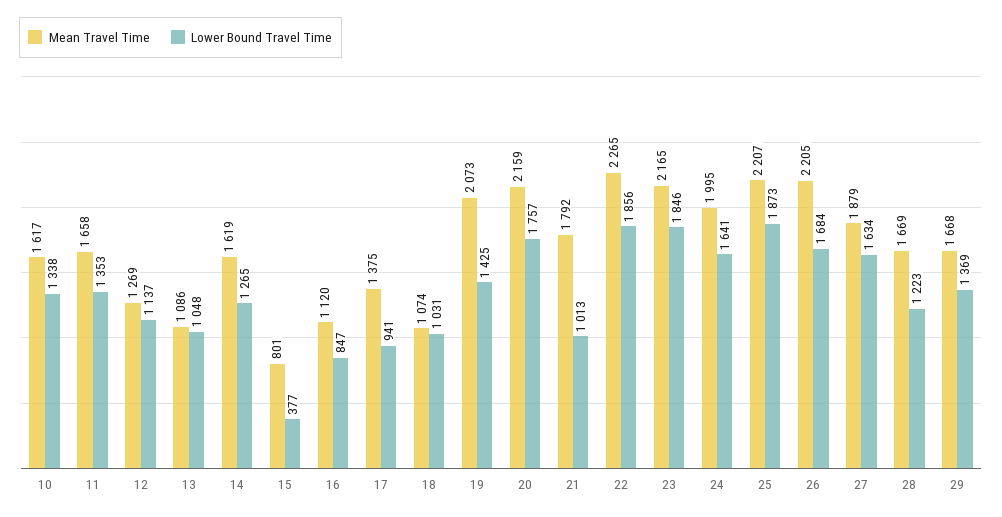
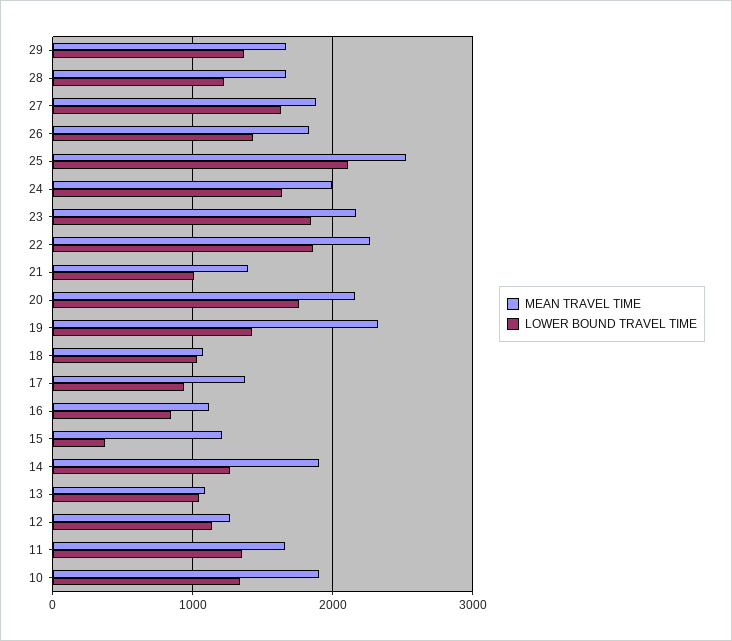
Mean Travel Time, 10: 1617 -> 1900
Mean Travel Time, 14: 1619 -> 1900
Mean Travel Time, 15: 801 -> 1200
Mean Travel Time, 19: 2073 -> 2300
Mean Travel Time, 21: 1792 -> 1400
Mean Travel Time, 25: 2207 -> 2500
Lower Bound Travel Time, 25: 1873 -> 2100
Mean Travel Time, 26: 2205 -> 1800
Lower Bound Travel Time, 26: 1684 -> 1400

